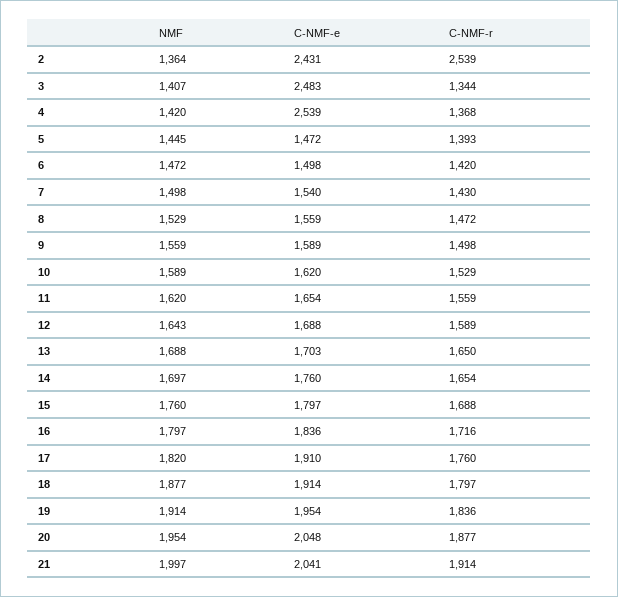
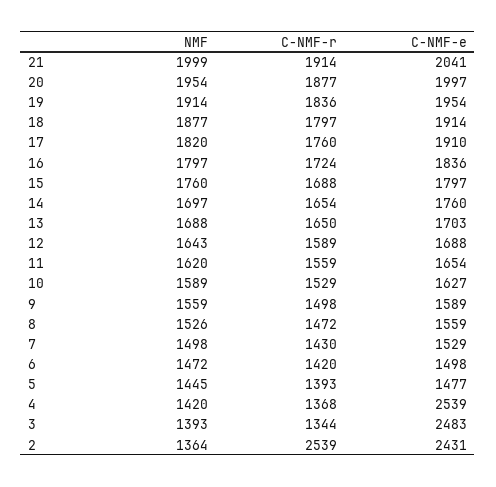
NMF, 3: 1407 -> 1393
C-NMF-e, 5: 1472 -> 1477
C-NMF-e, 7: 1540 -> 1529
NMF, 8: 1529 -> 1526
C-NMF-e, 10: 1620 -> 1627
C-NMF-r, 16: 1716 -> 1724
C-NMF-e, 20: 2048 -> 1997
NMF, 21: 1997 -> 1999

